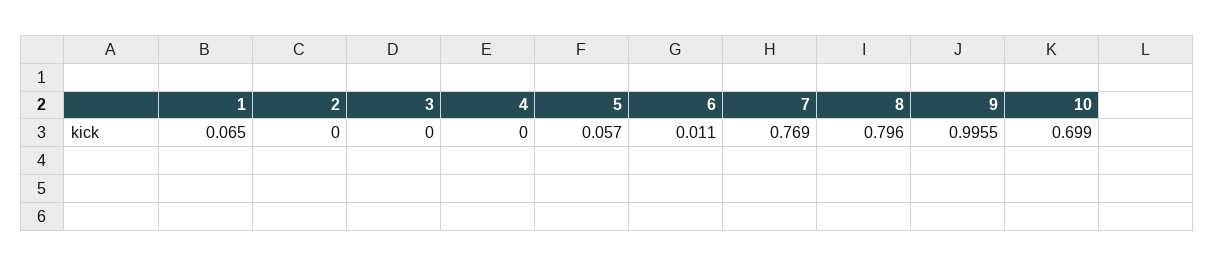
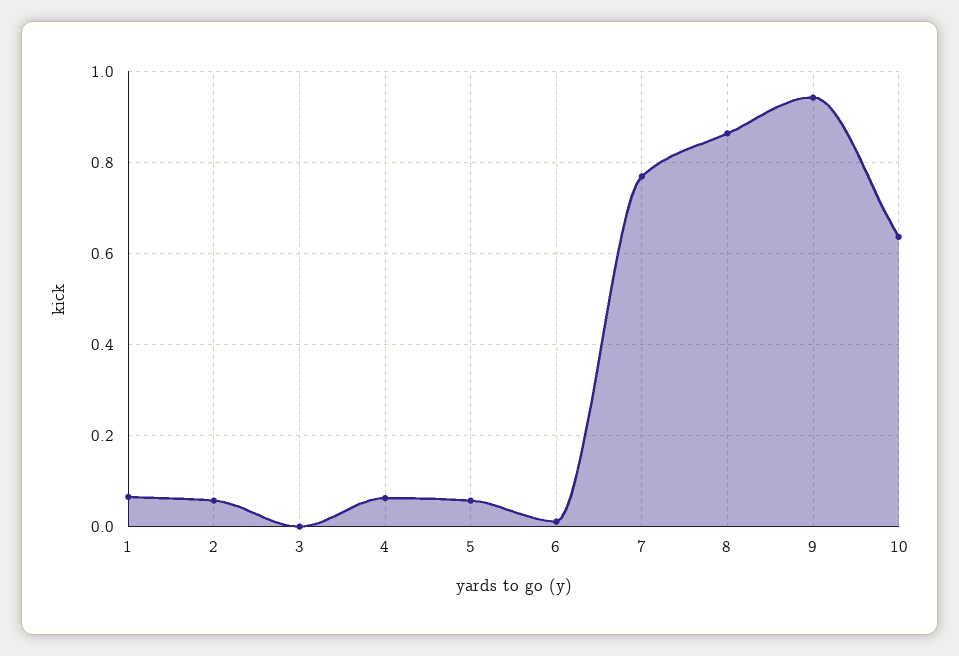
2: 0 -> 0.06
4: 0 -> 0.06
8: 0.796 -> 0.86
9: 0.9955 -> 0.94
10: 0.699 -> 0.64

